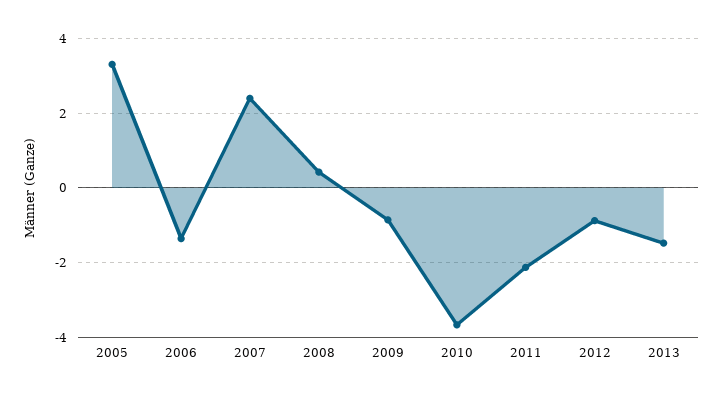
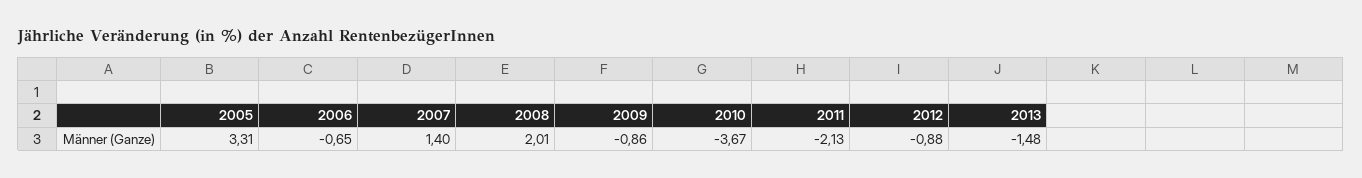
2006: -1.4 -> -0.65
2007: 2.4 -> 1.4
2008: 0.4 -> 2.01

